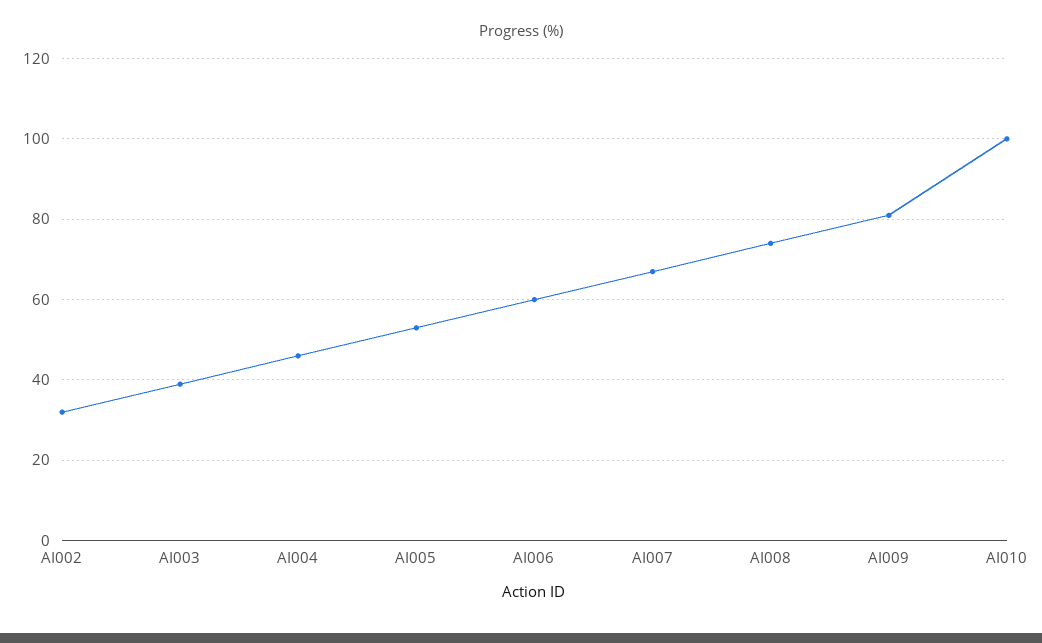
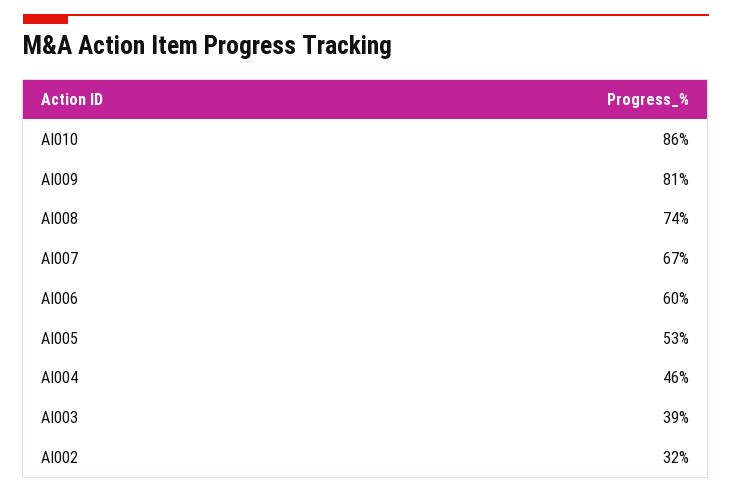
AI010: 100 -> 86

